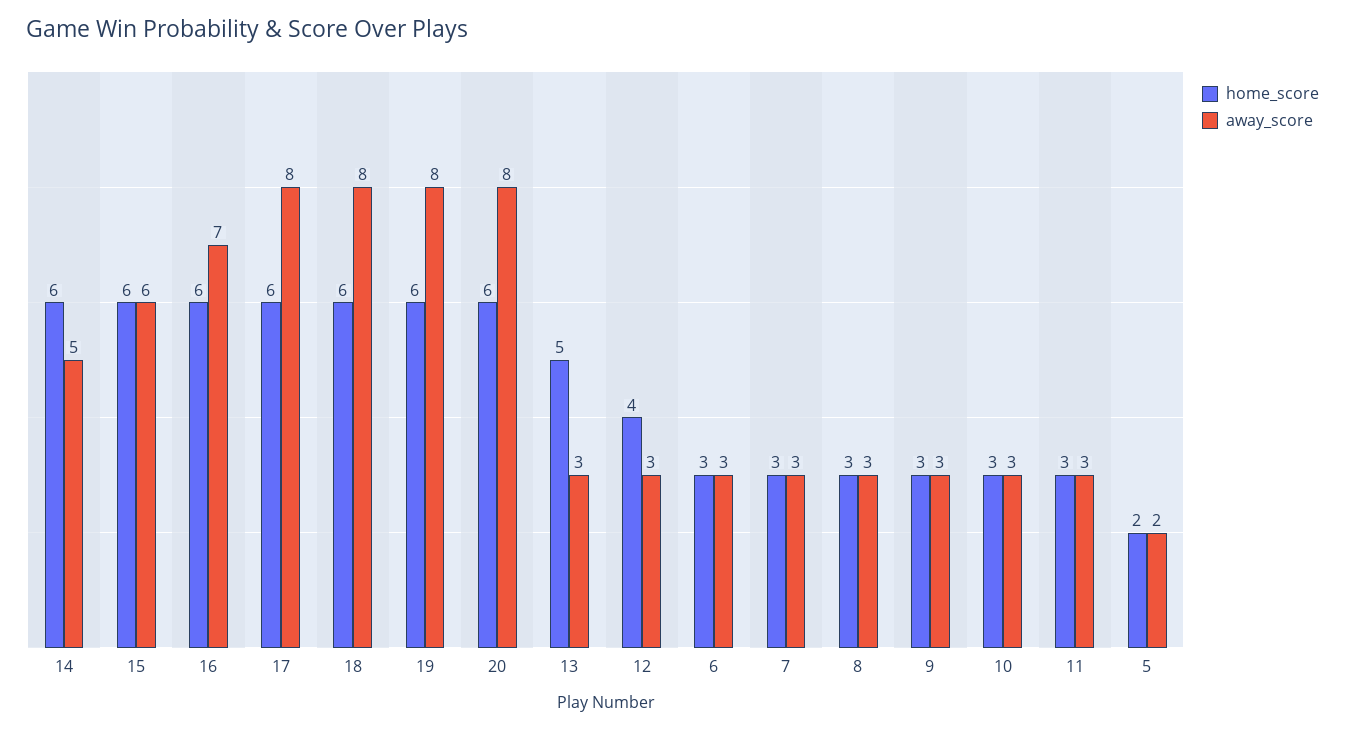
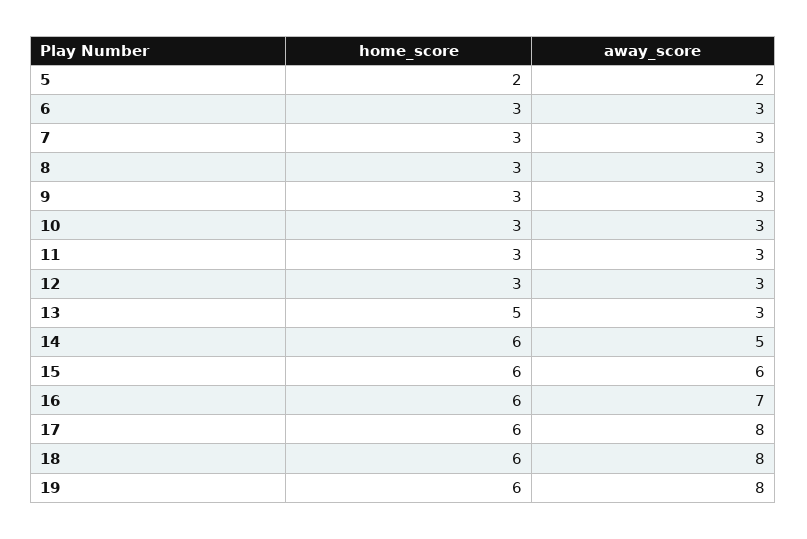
home_score, 20: 6 -> none
away_score, 20: 8 -> none
home_score, 12: 4 -> 3

